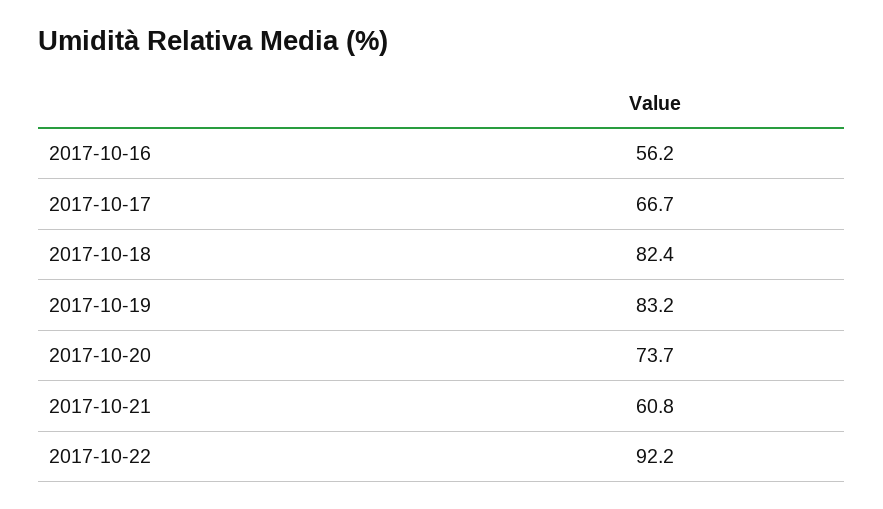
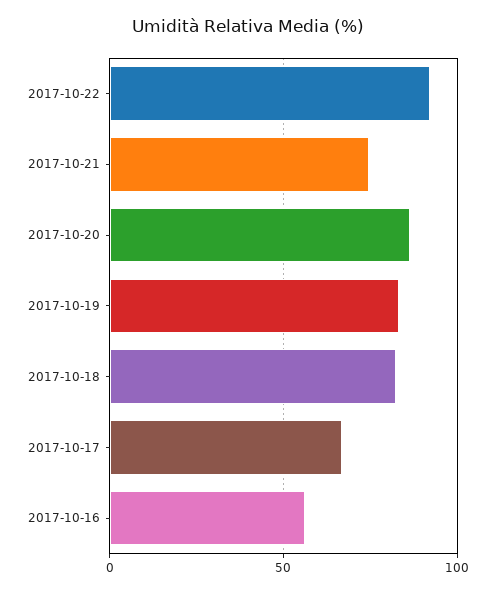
2017-10-20: 73.7 -> 85
2017-10-21: 60.8 -> 75

